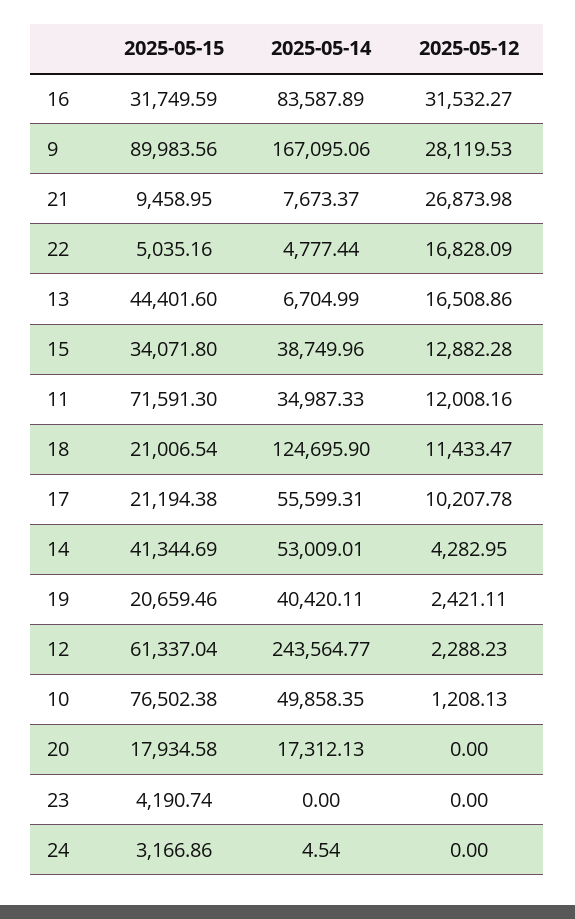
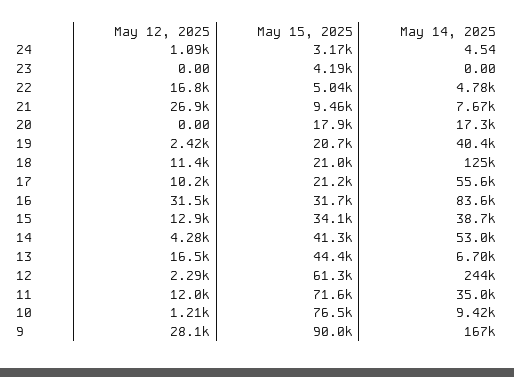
2025-05-14, 10: 49858.35 -> 9420
2025-05-12, 24: 0 -> 1090

